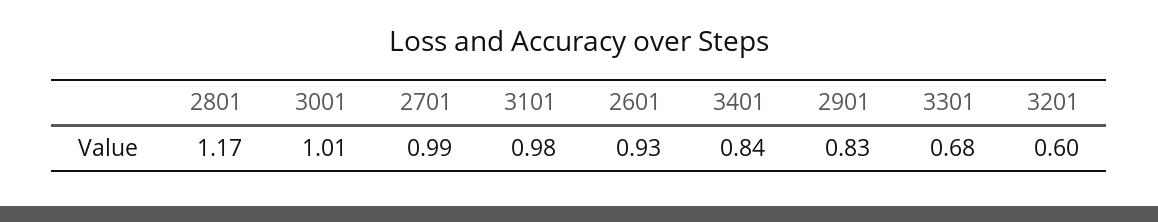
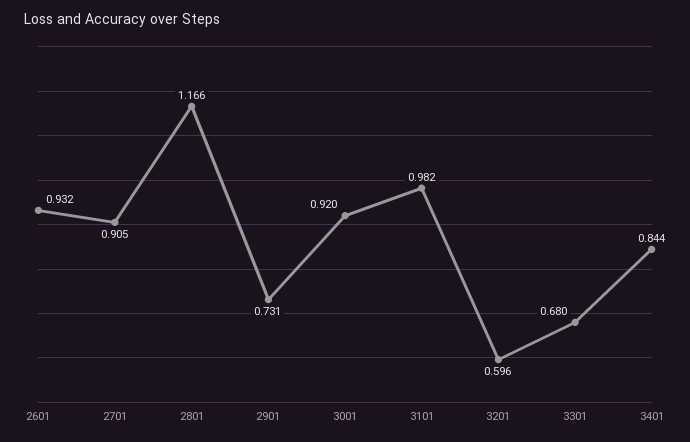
3001: 1.01 -> 0.92
2701: 0.99 -> 0.905
2901: 0.83 -> 0.731

